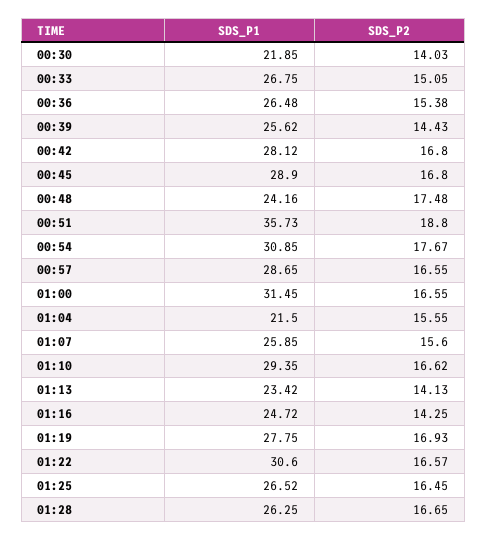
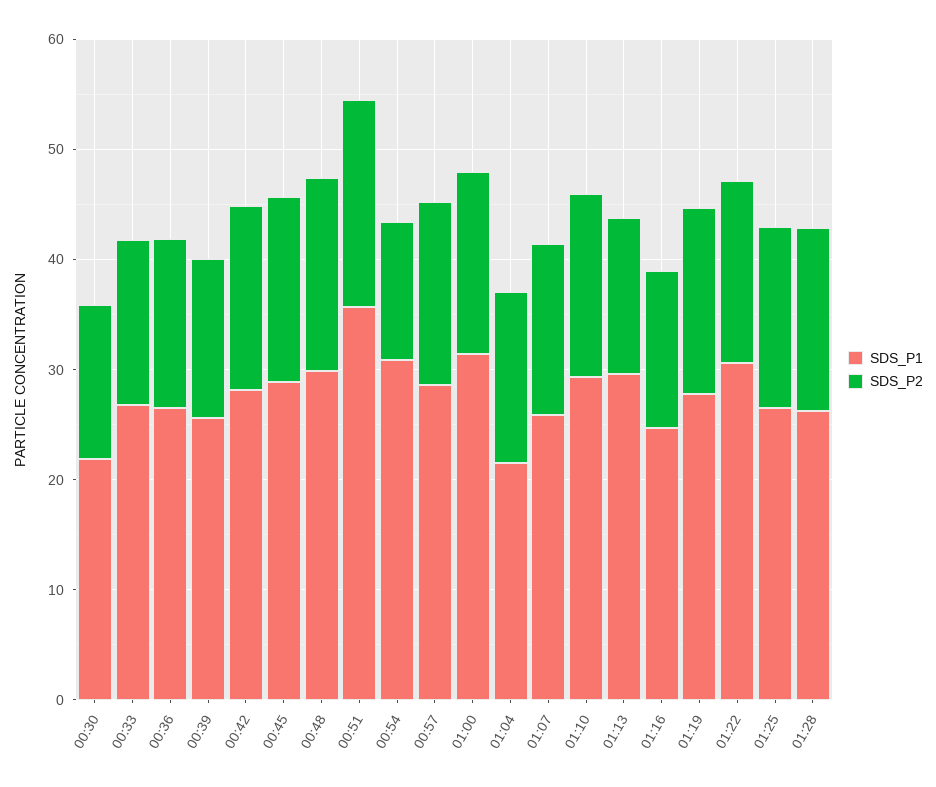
SDS_P1, 00:48: 24.16 -> 30
SDS_P2, 00:54: 17.67 -> 12
SDS_P1, 01:13: 23.42 -> 30

